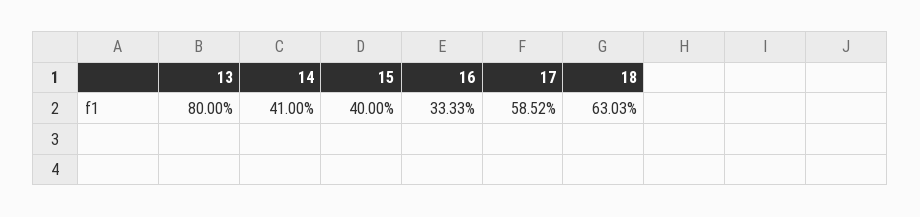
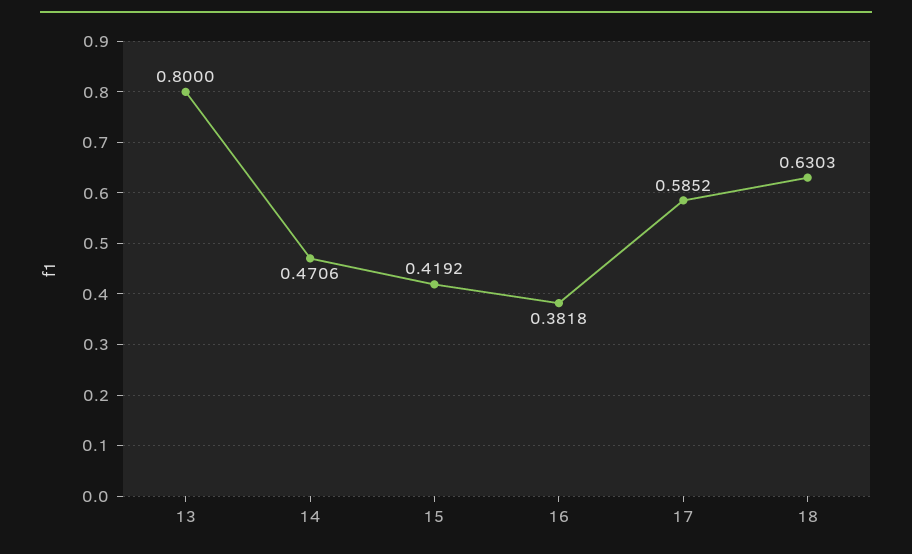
14: 0.41 -> 0.4706
15: 0.4 -> 0.4192
16: 0.3333 -> 0.3818

